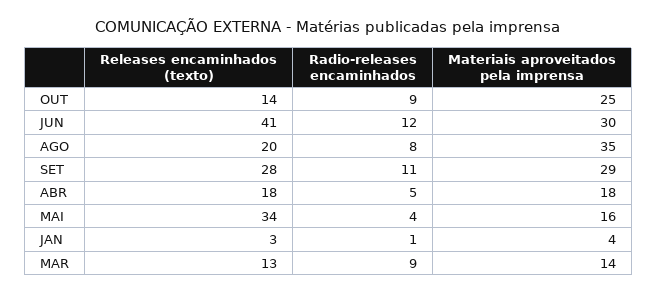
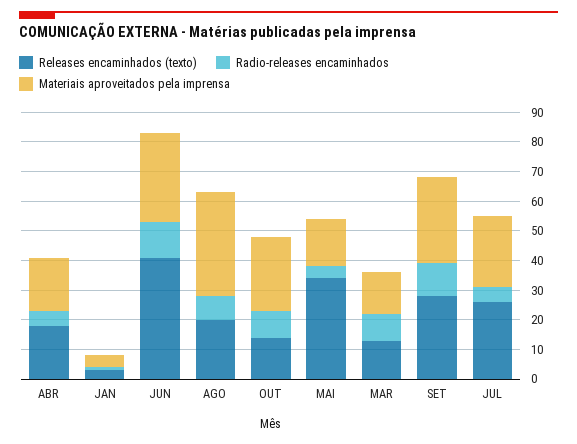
Releases encaminhados (texto), JUL: none -> 25
Radio-releases encaminhados, JUL: none -> 5
Materiais aproveitados pela imprensa, JUL: none -> 25

